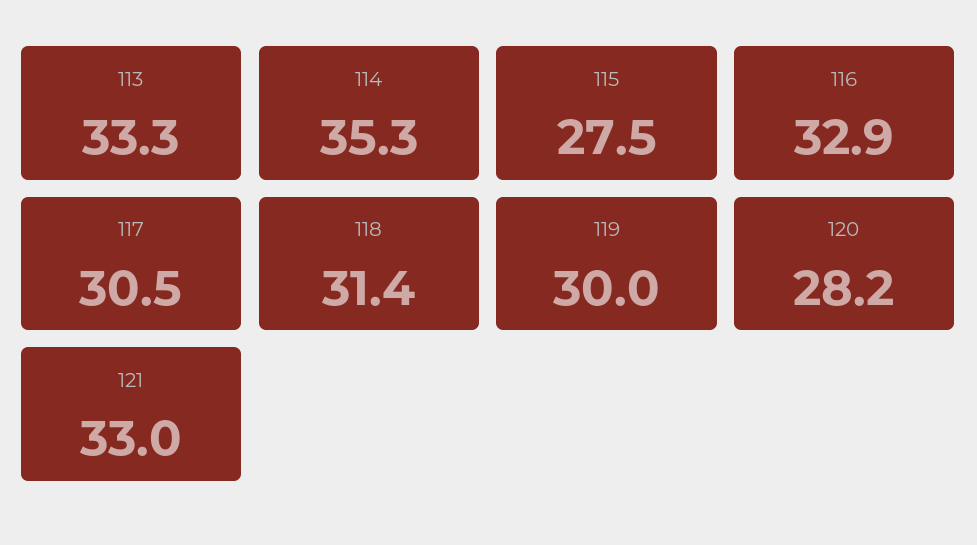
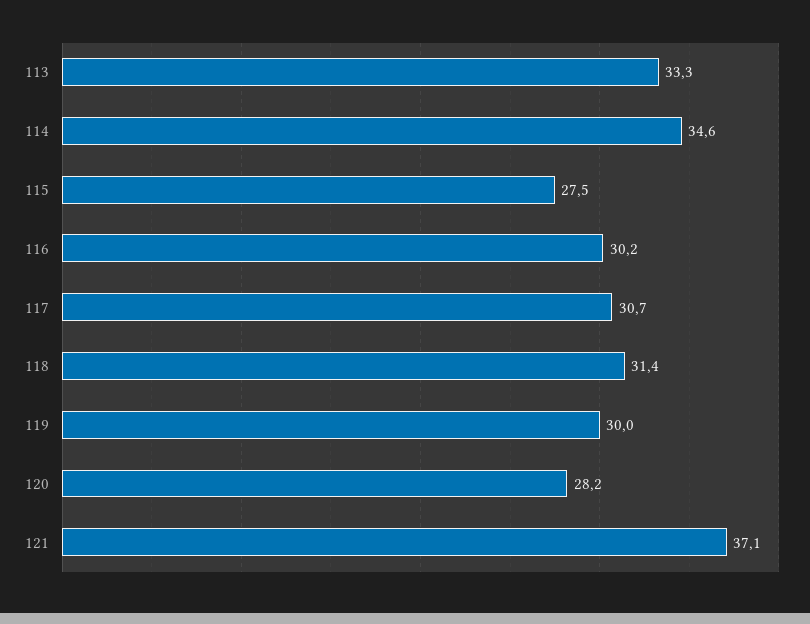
114: 35.3 -> 34.6
116: 32.9 -> 30.2
117: 30.5 -> 30.7
121: 33 -> 37.1

